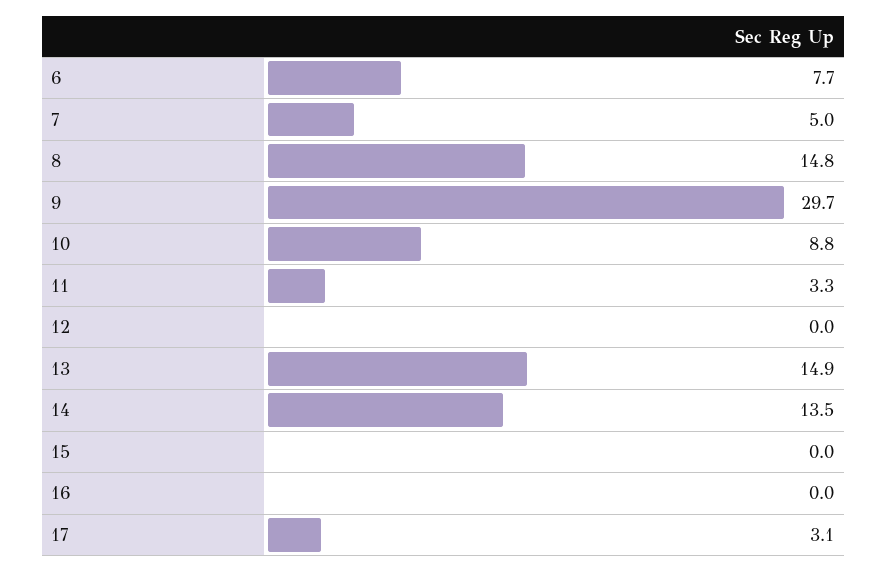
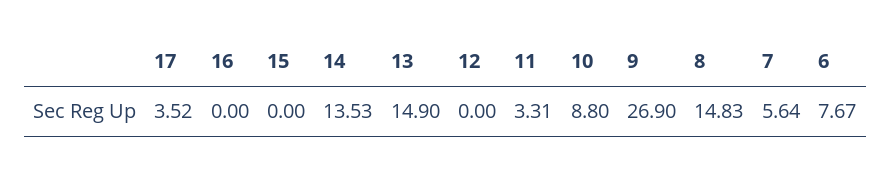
7: 5 -> 5.64
9: 29.7 -> 26.9
17: 3.1 -> 3.52

